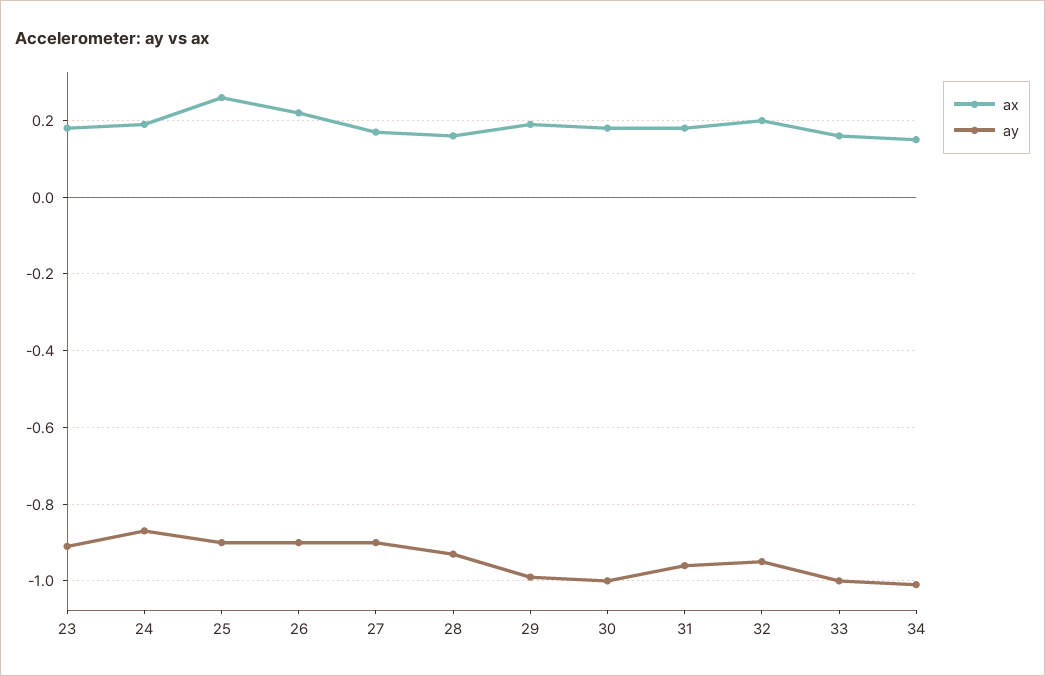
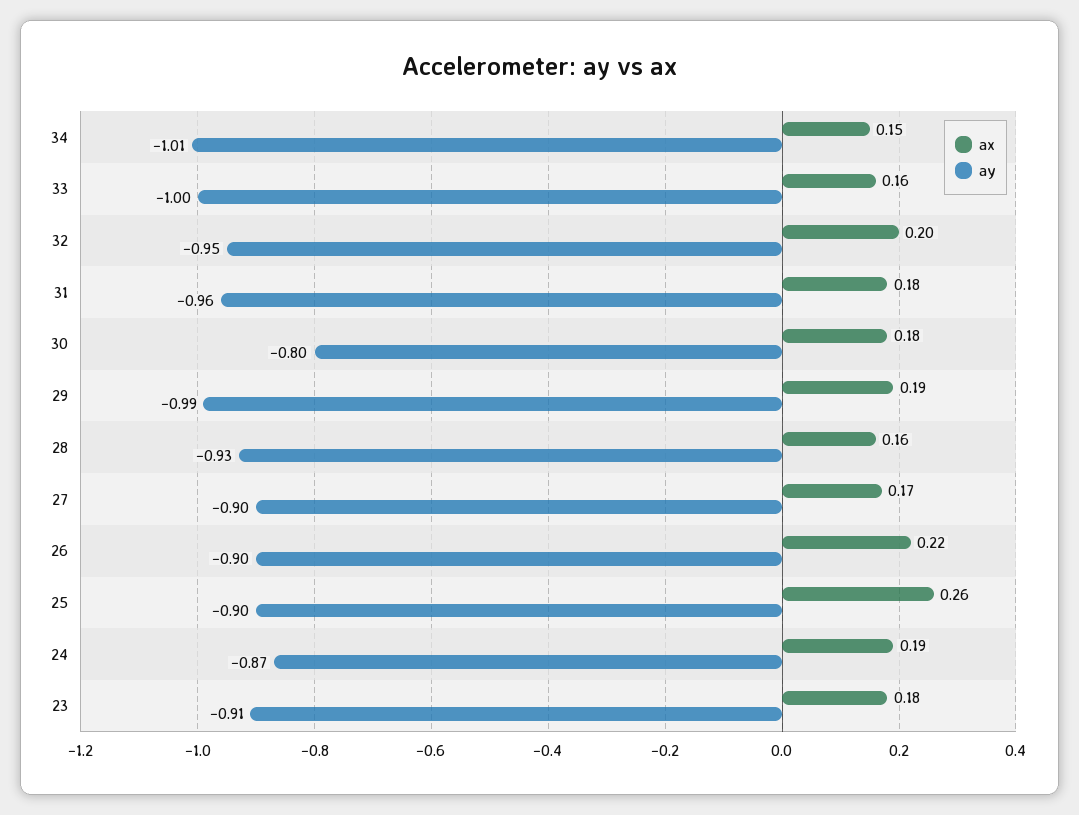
ay, 30: -1 -> -0.8

